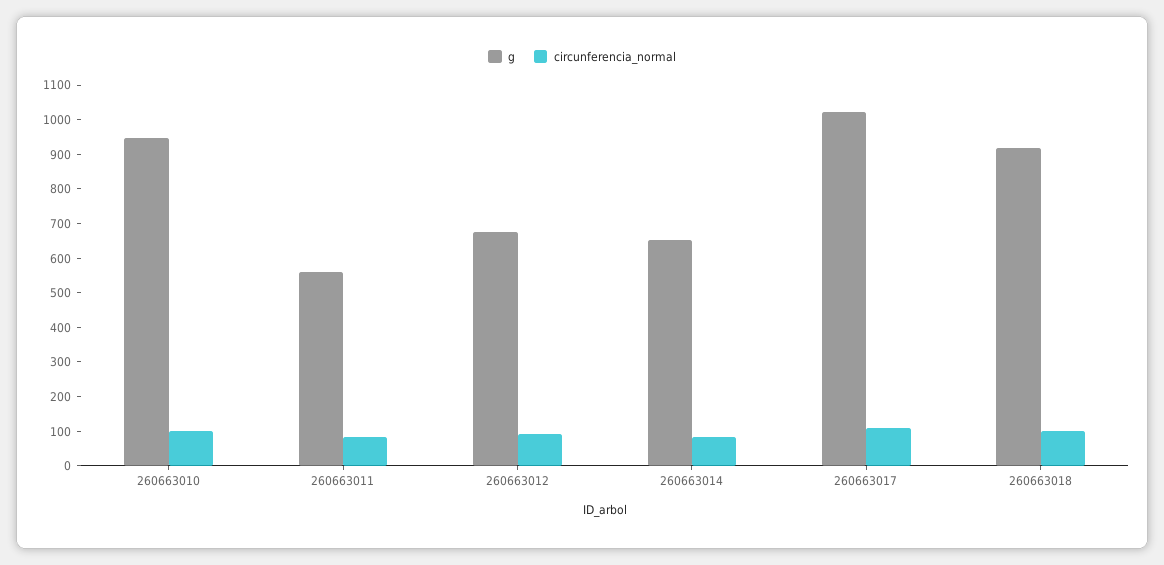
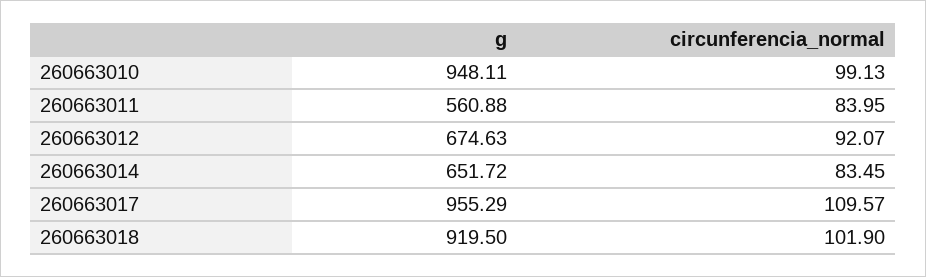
g, 260663017: 1025 -> 955.29

